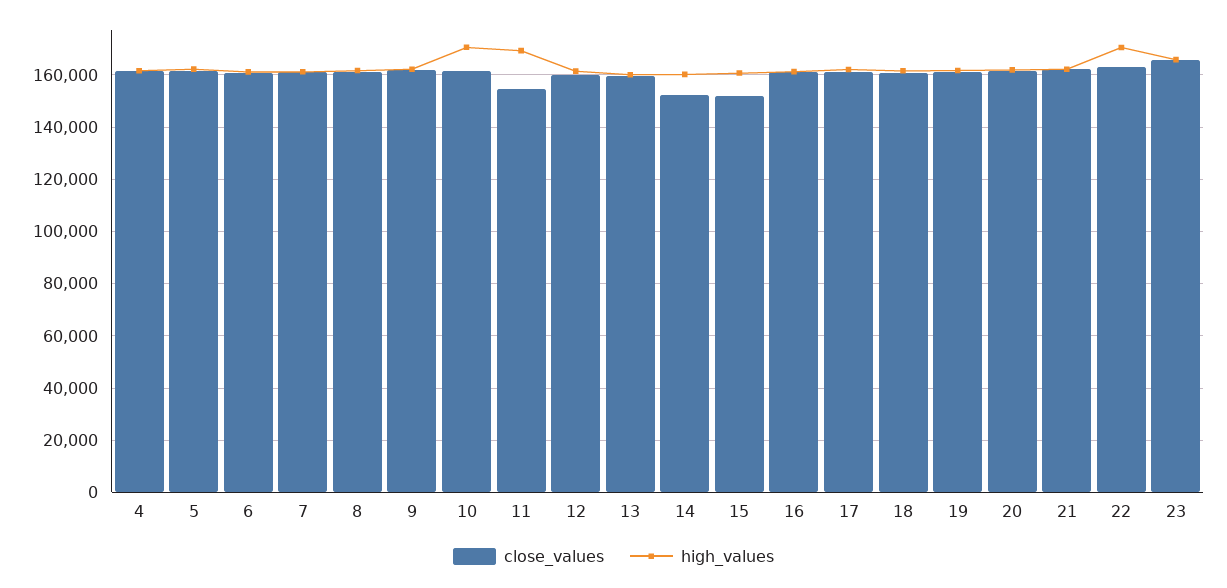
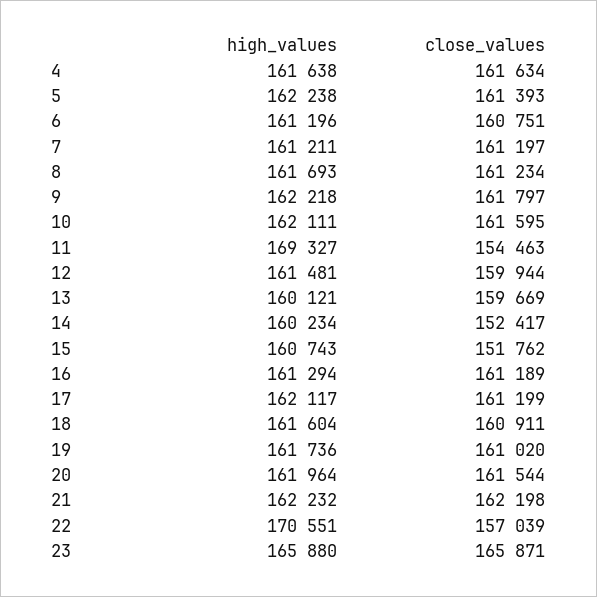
high_values, 10: 170000 -> 162111
close_values, 22: 162500 -> 157039

